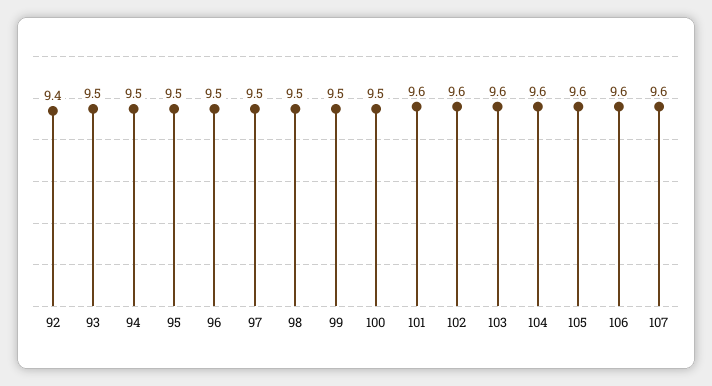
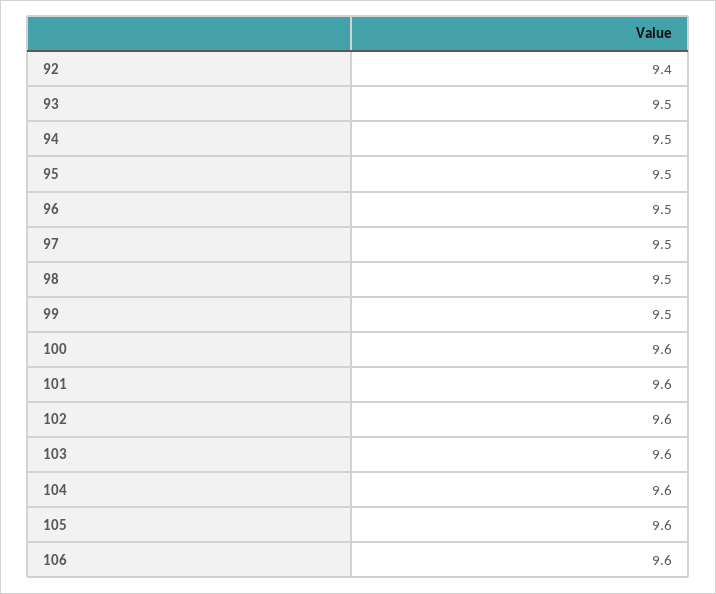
100: 9.5 -> 9.6
107: 9.6 -> none

